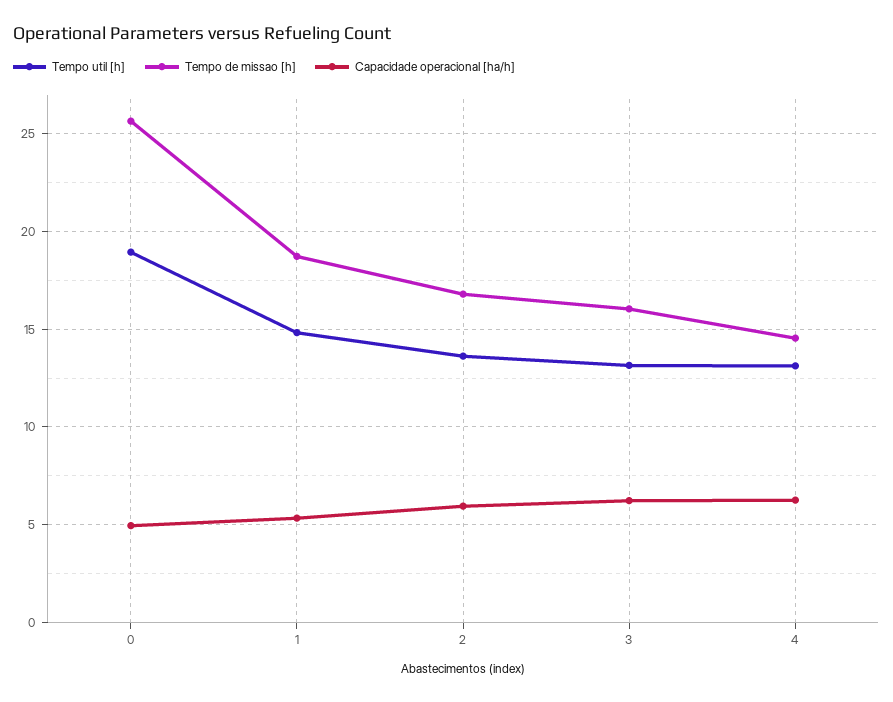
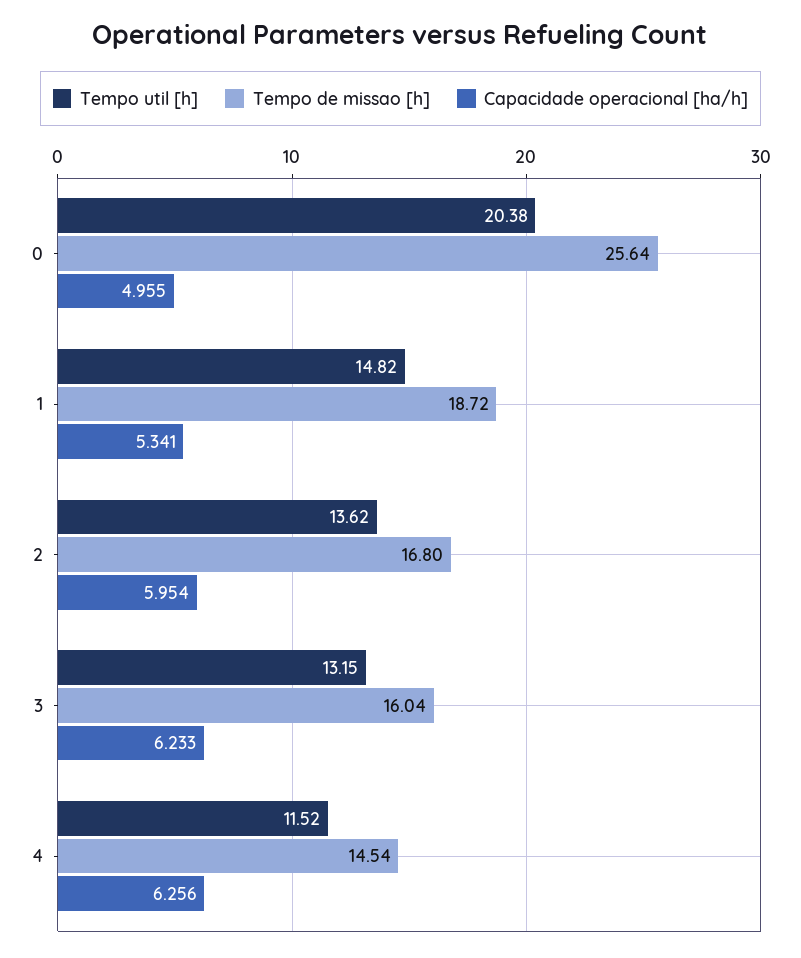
Tempo util [h], 0: 19 -> 20.38
Tempo util [h], 4: 13 -> 11.52

